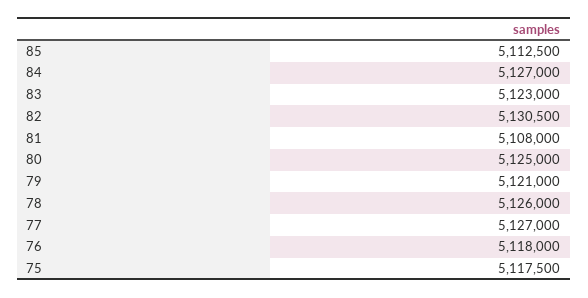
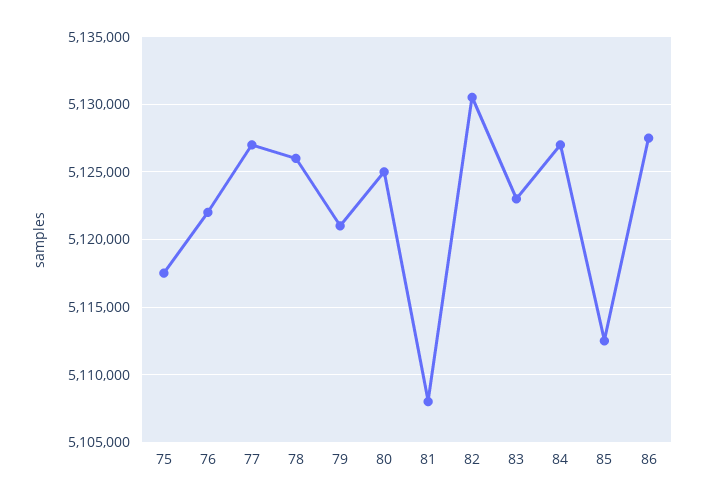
76: 5118000 -> 5122000
86: none -> 5127500

